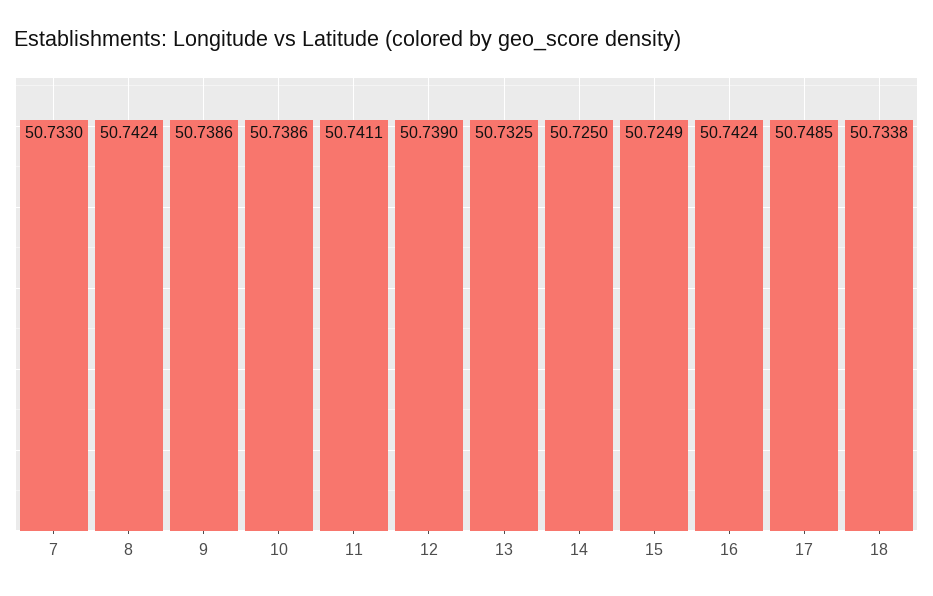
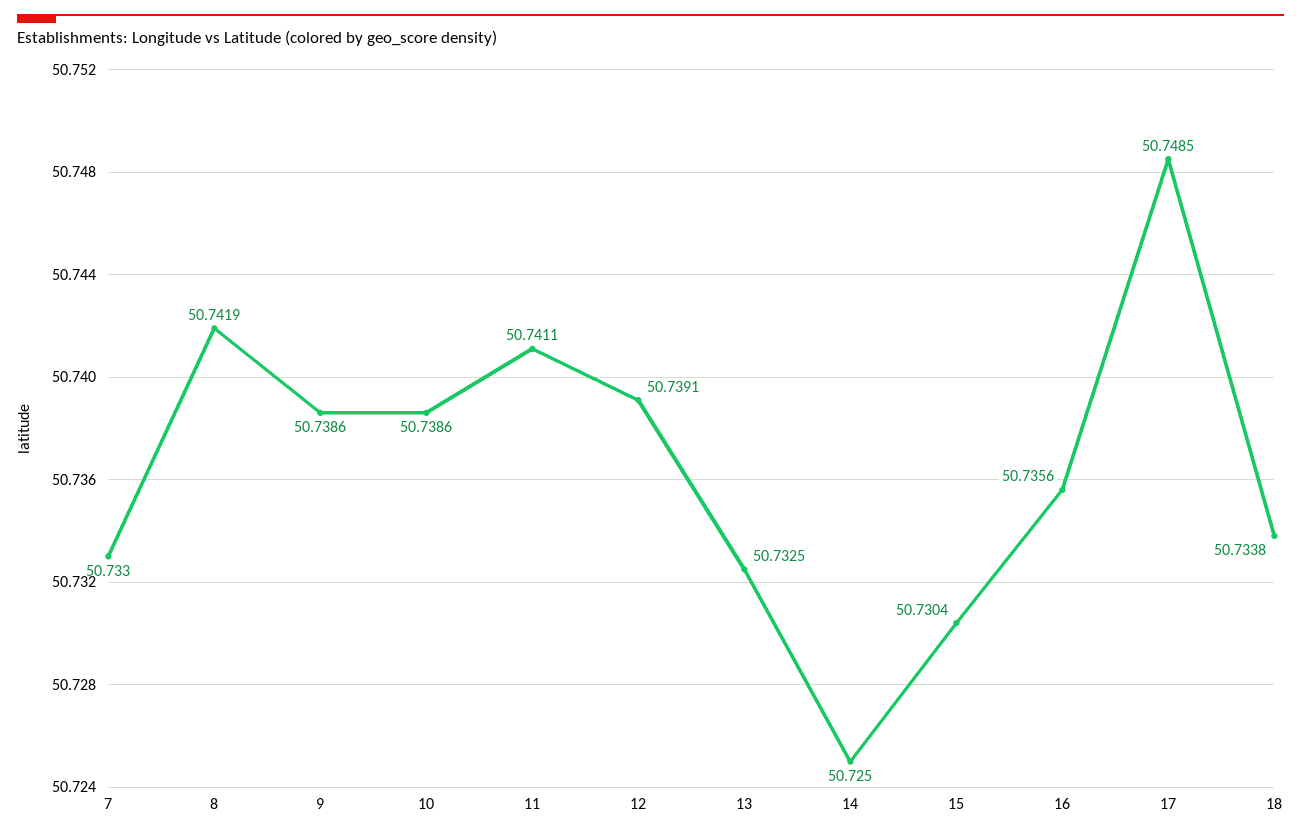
8: 50.7424 -> 50.7419
12: 50.739 -> 50.7391
15: 50.7249 -> 50.7304
16: 50.7424 -> 50.7356

